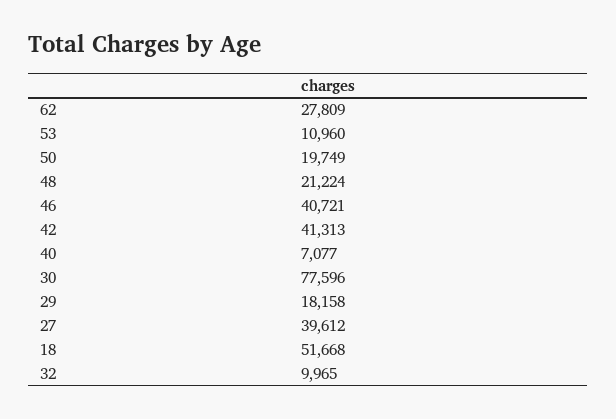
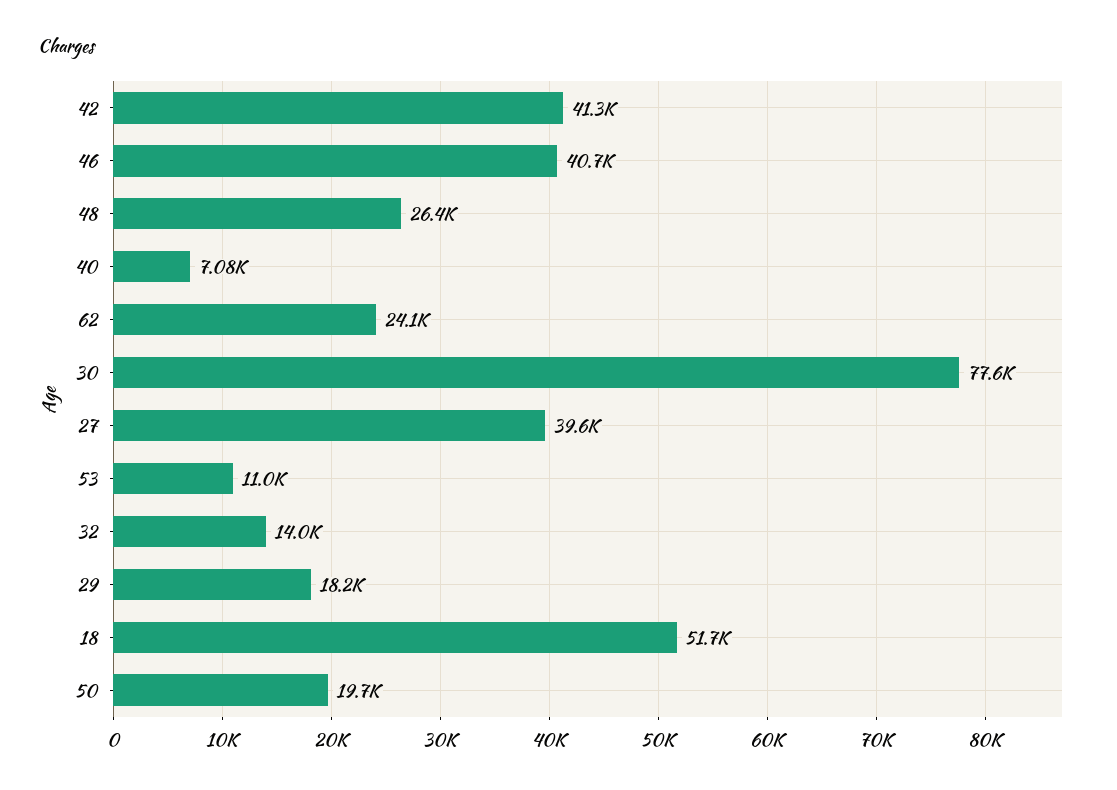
62: 27809 -> 24100
48: 21224 -> 26400
32: 9965 -> 14000

